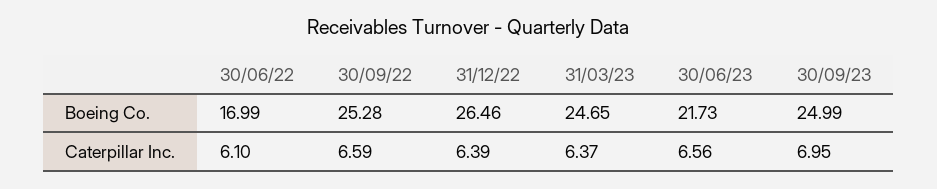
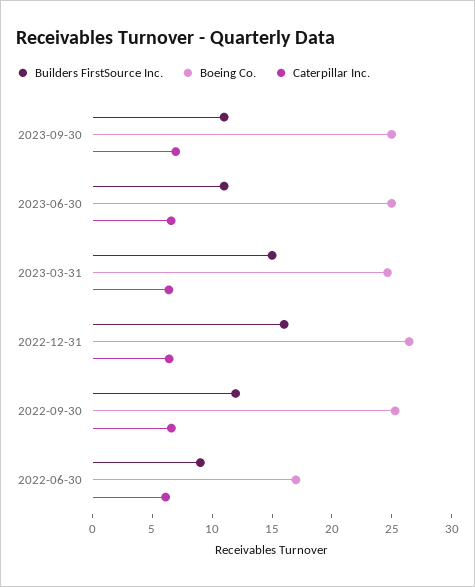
Boeing Co., 30/06/23: 21.73 -> 25
Builders FirstSource Inc., 30/09/23: none -> 11
Builders FirstSource Inc., 30/06/23: none -> 11
Builders FirstSource Inc., 31/03/23: none -> 15
Builders FirstSource Inc., 31/12/22: none -> 16
Builders FirstSource Inc., 30/09/22: none -> 12
Builders FirstSource Inc., 30/06/22: none -> 9

